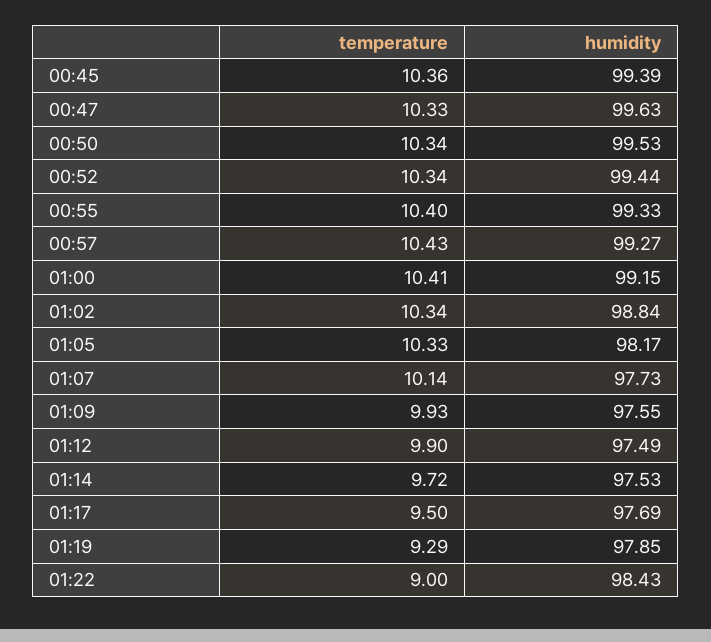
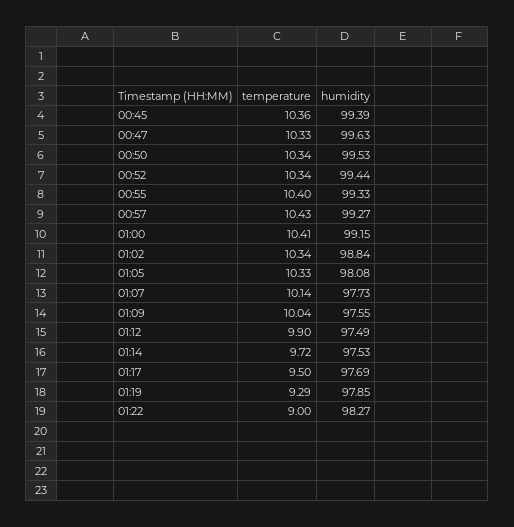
humidity, 01:05: 98.17 -> 98.08
temperature, 01:09: 9.93 -> 10.04
humidity, 01:22: 98.43 -> 98.27

